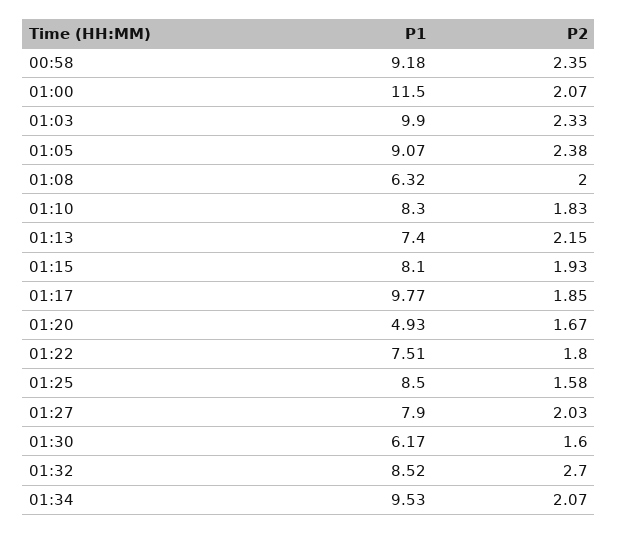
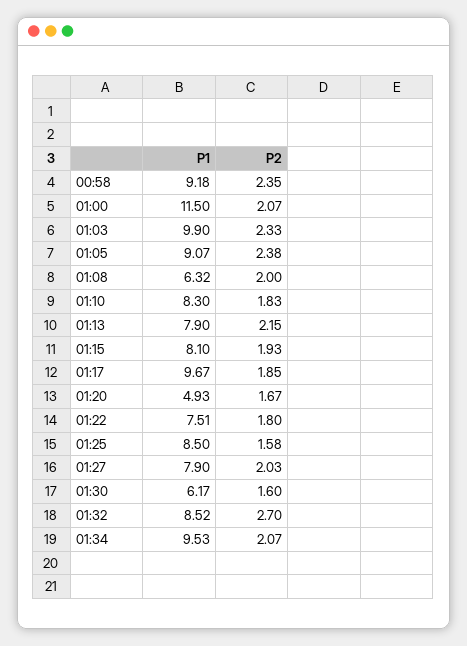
P1, 01:13: 7.4 -> 7.9
P1, 01:17: 9.77 -> 9.67

